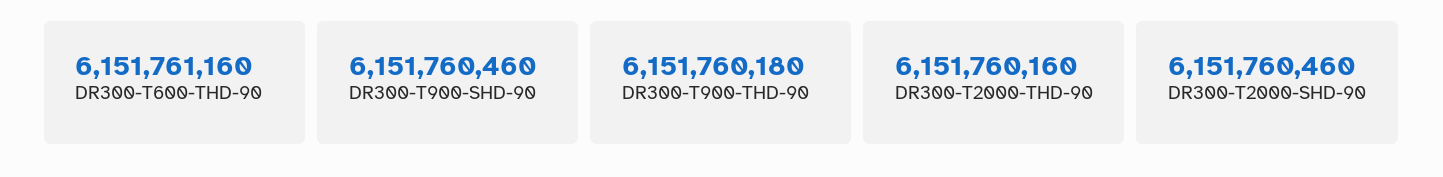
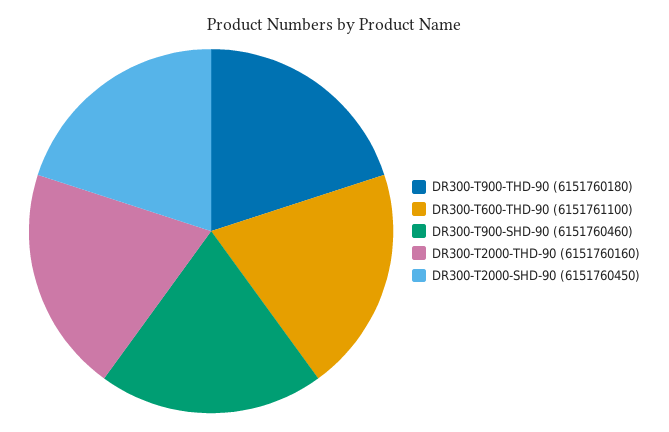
DR300-T600-THD-90: 6151761160 -> 6151761100
DR300-T2000-SHD-90: 6151760460 -> 6151760450

